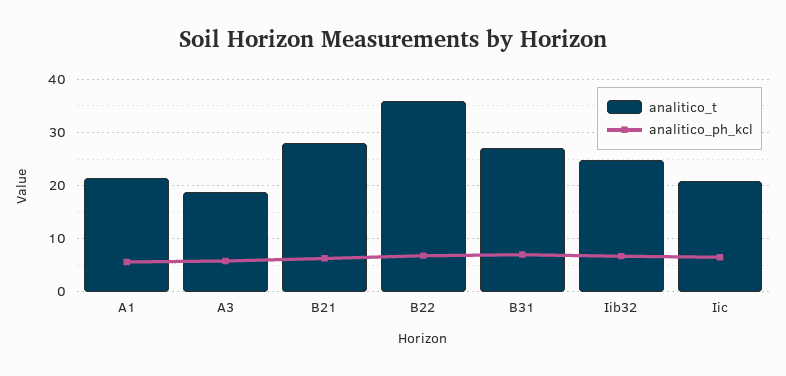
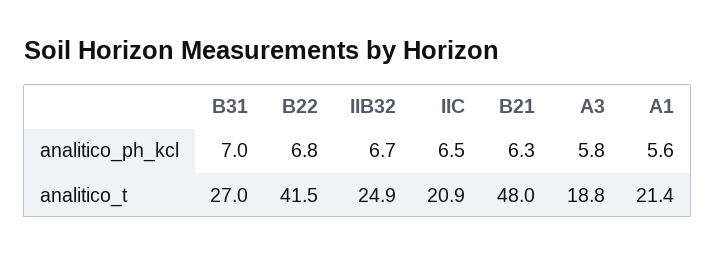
analitico_t, B21: 28 -> 48
analitico_t, B22: 36 -> 41.5

